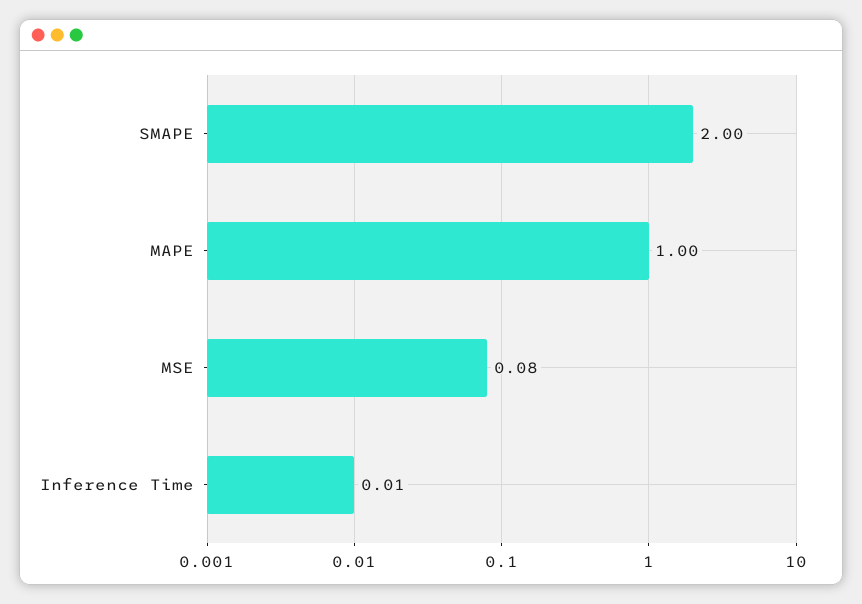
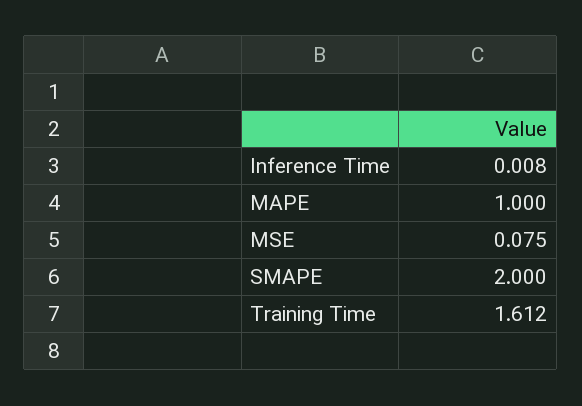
Training Time: none -> 1.612

